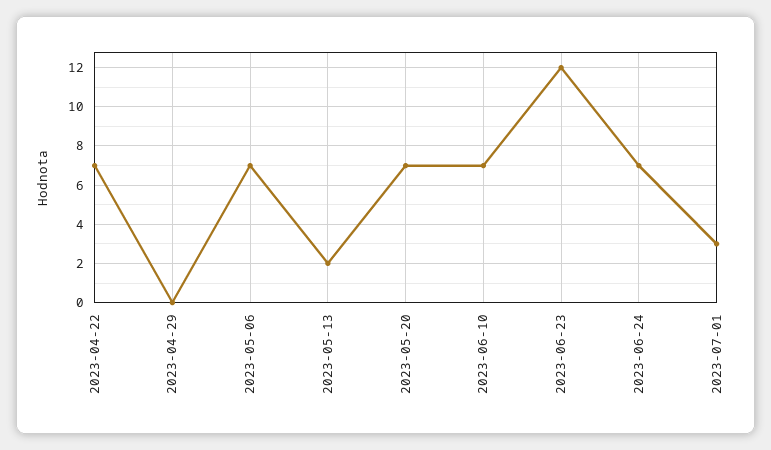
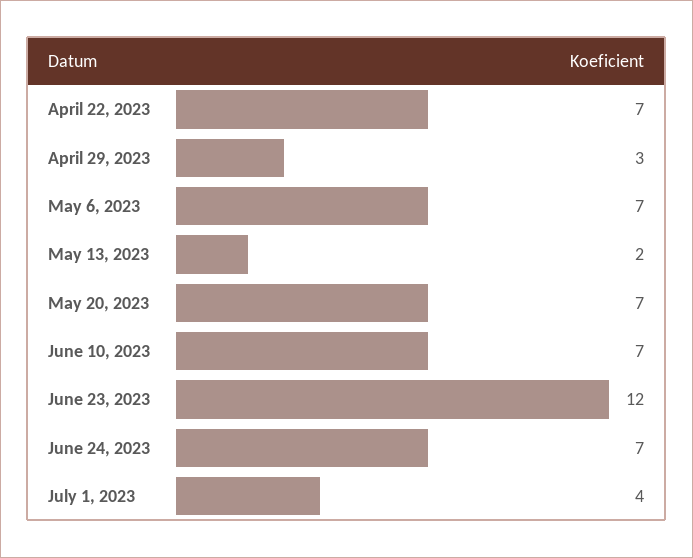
2023-04-29: 0 -> 3
2023-07-01: 3 -> 4

